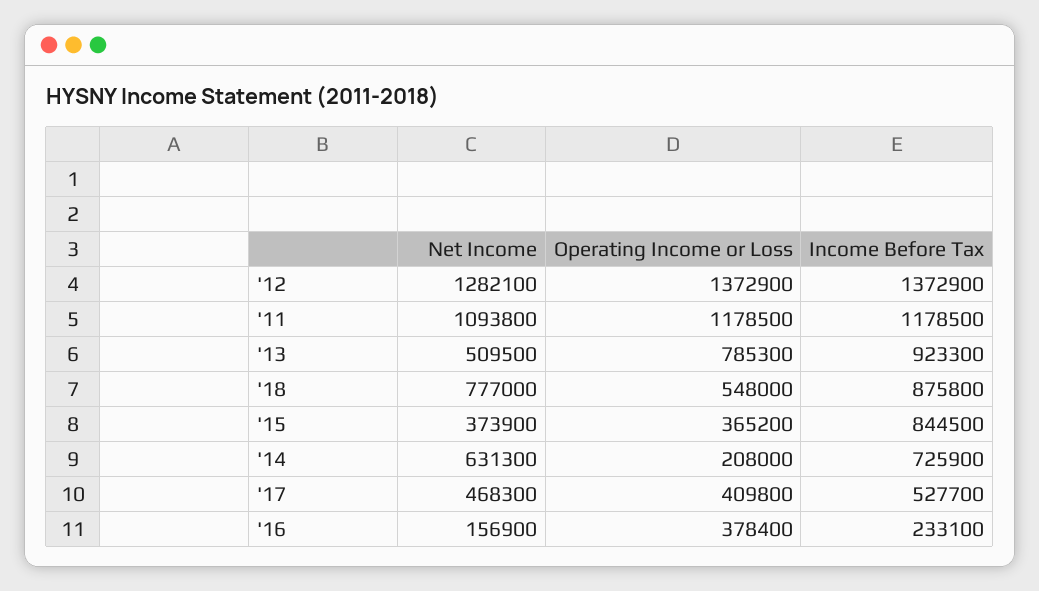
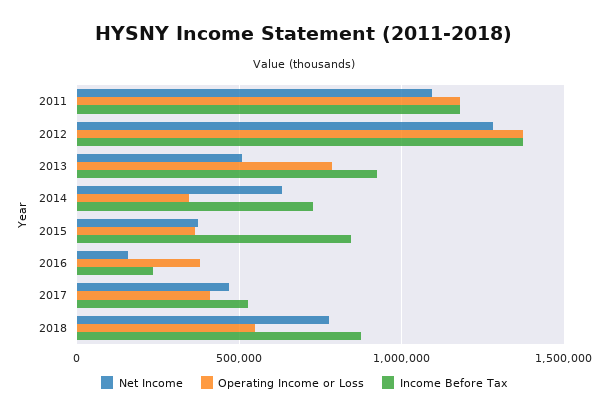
Operating Income or Loss, '14: 208000 -> 350000

